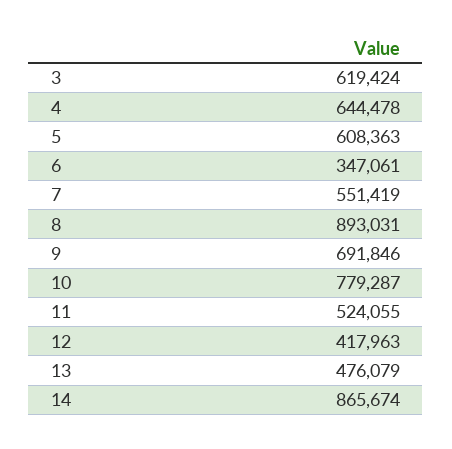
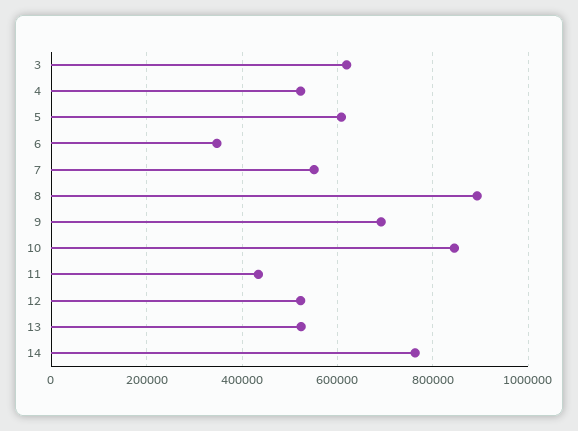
4: 644478 -> 520000
10: 779287 -> 840000
11: 524055 -> 440000
12: 417963 -> 520000
13: 476079 -> 520000
14: 865674 -> 760000

